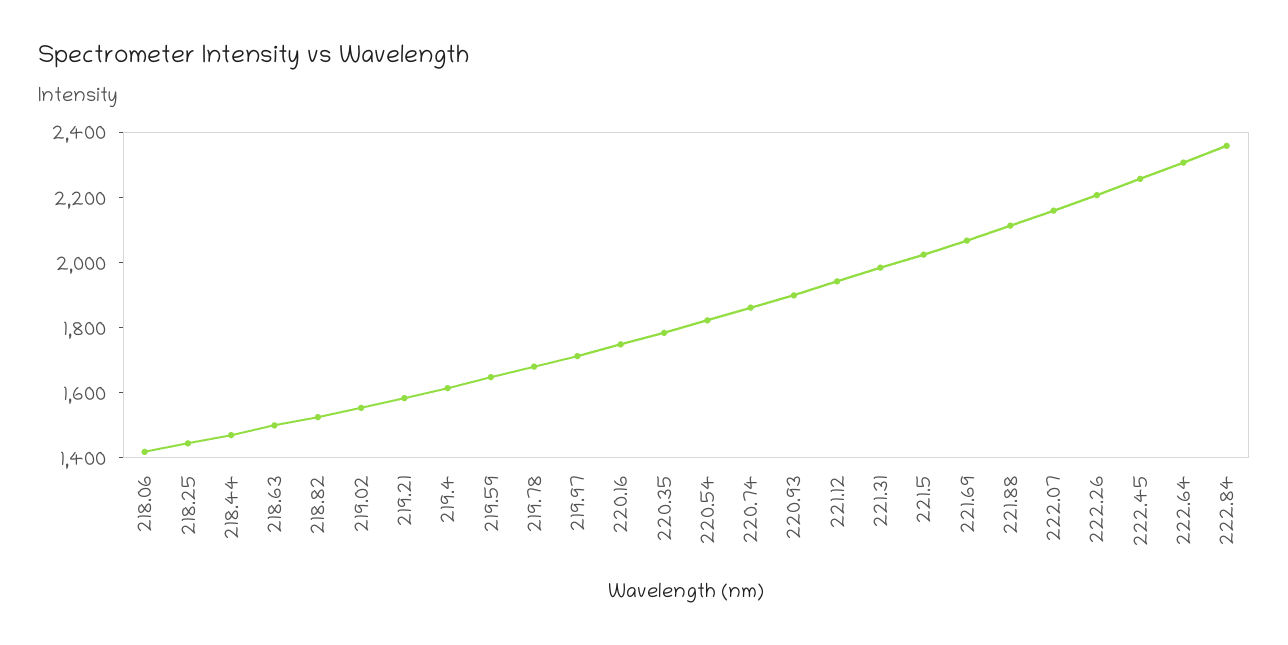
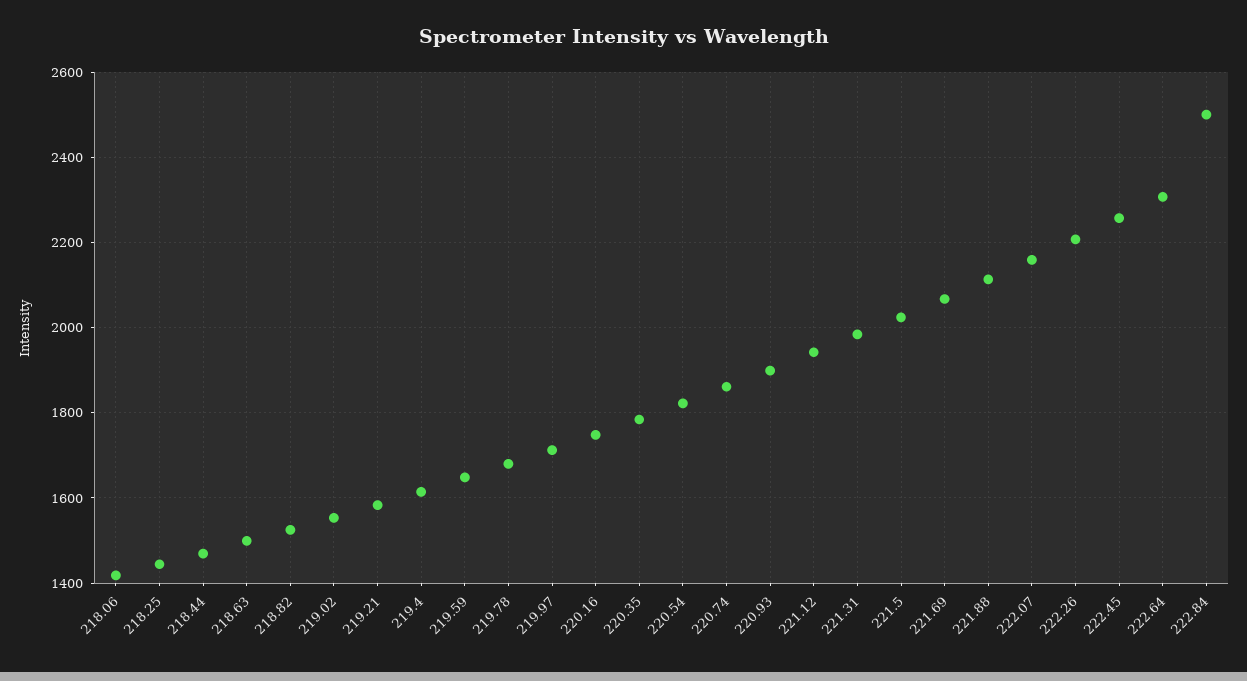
222.84: 2350 -> 2500

